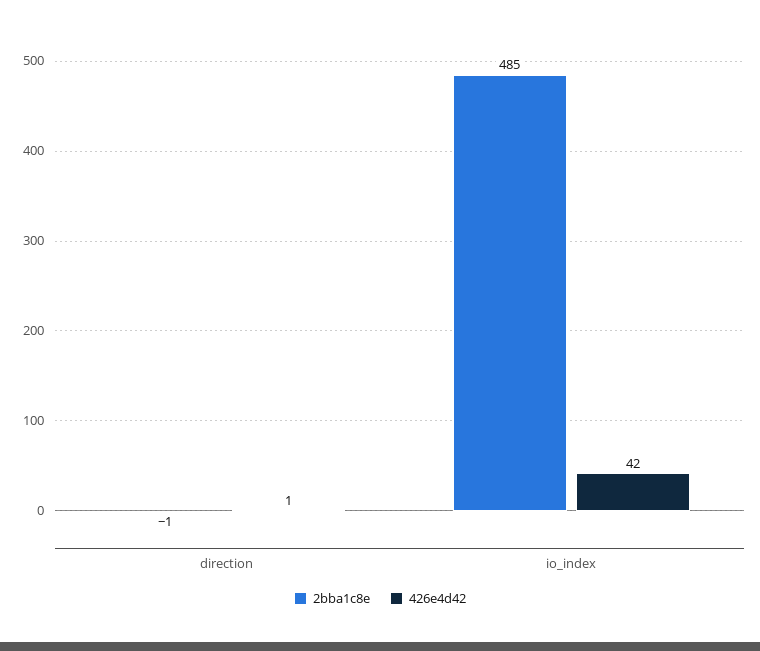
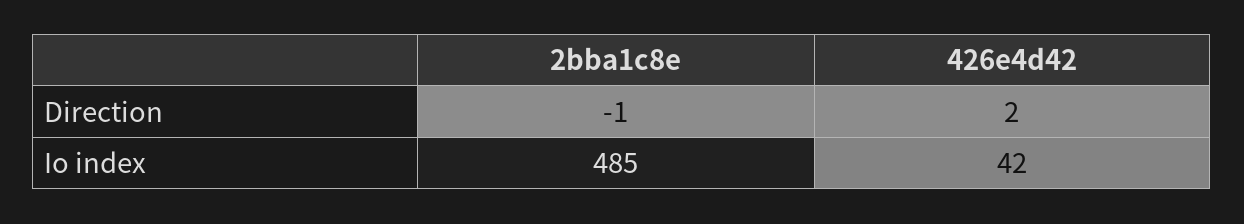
426e4d42, direction: 1 -> 2

